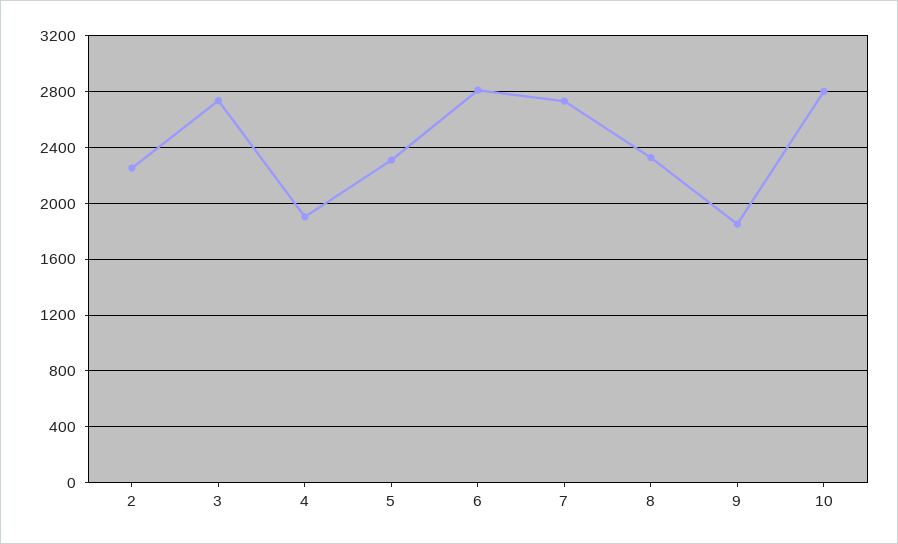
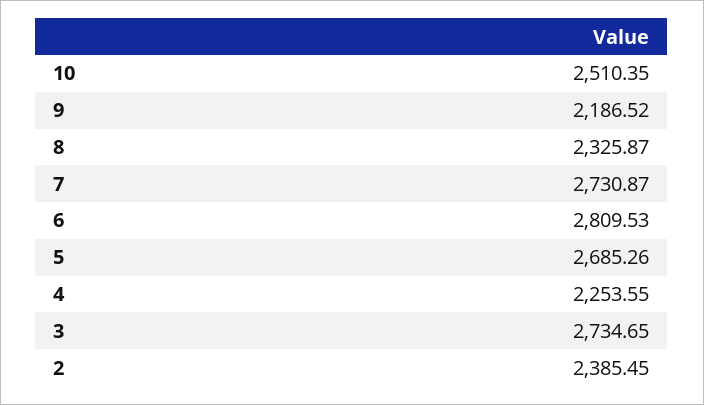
2: 2250 -> 2385.45
4: 1900 -> 2253.55
5: 2300 -> 2685.26
9: 1850 -> 2186.52
10: 2800 -> 2510.35

